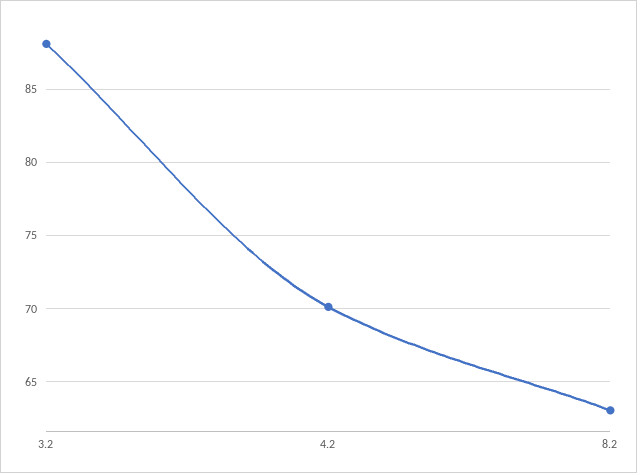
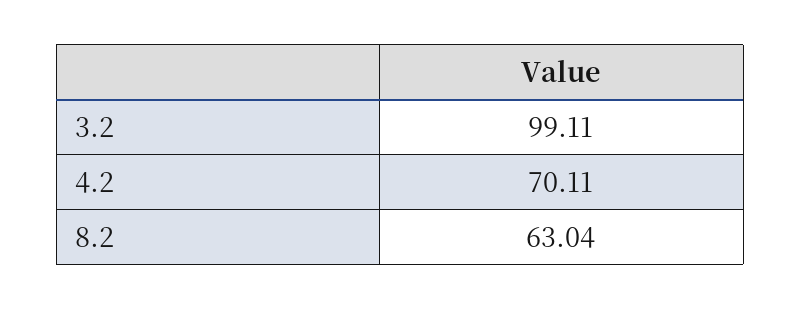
3.2: 88 -> 99.11

